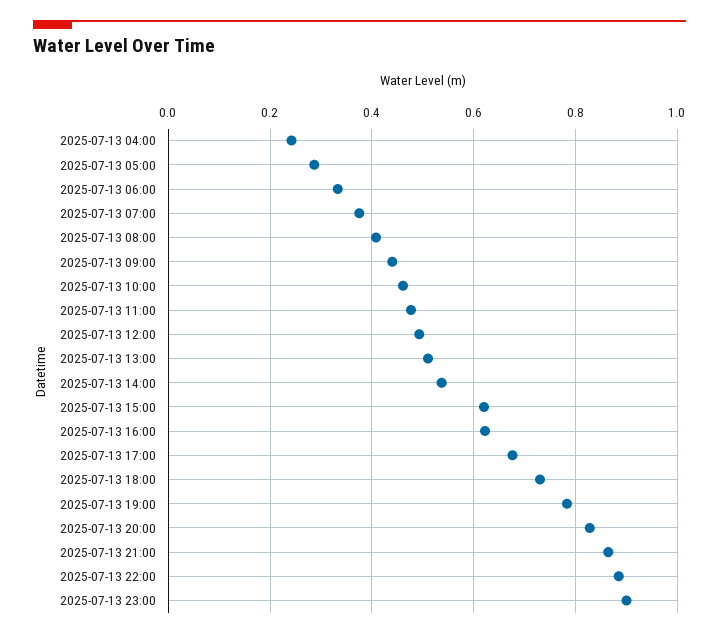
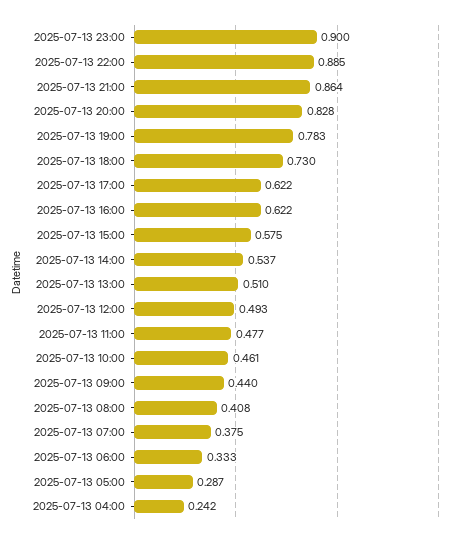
2025-07-13 15:00: 0.62 -> 0.575
2025-07-13 17:00: 0.68 -> 0.622

